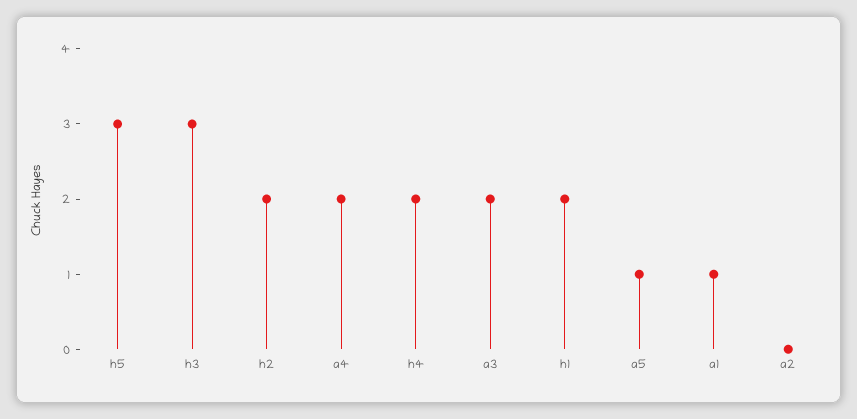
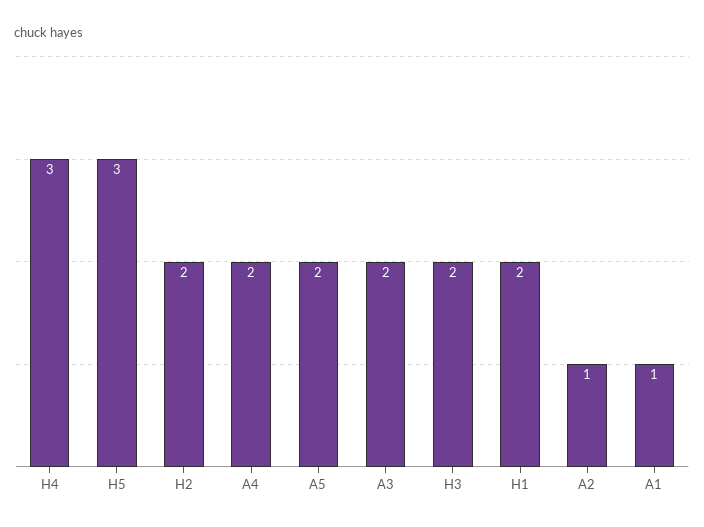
h3: 3 -> 2
h4: 2 -> 3
a5: 1 -> 2
a2: 0 -> 1

